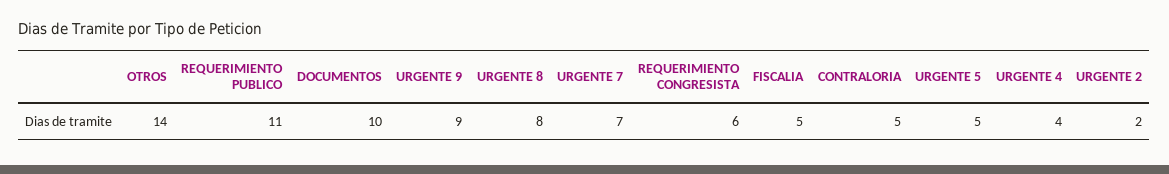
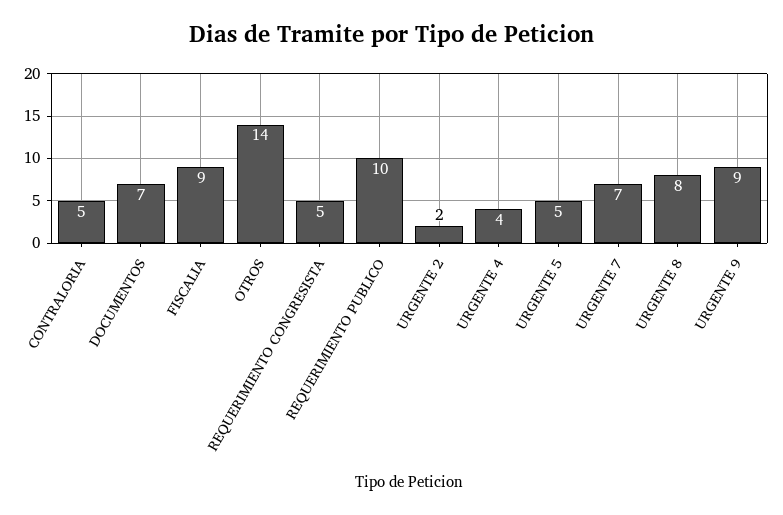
REQUERIMIENTO PUBLICO: 11 -> 10
DOCUMENTOS: 10 -> 7
REQUERIMIENTO CONGRESISTA: 6 -> 5
FISCALIA: 5 -> 9

